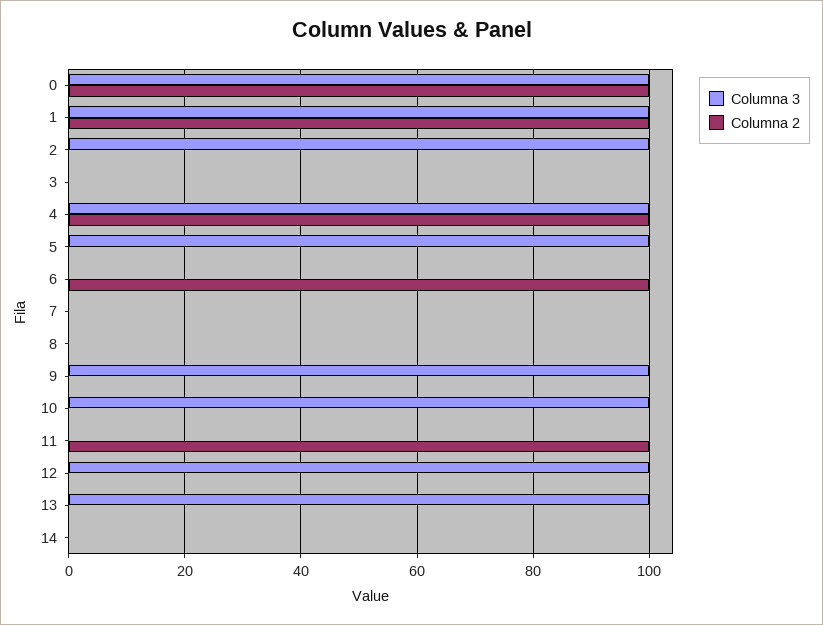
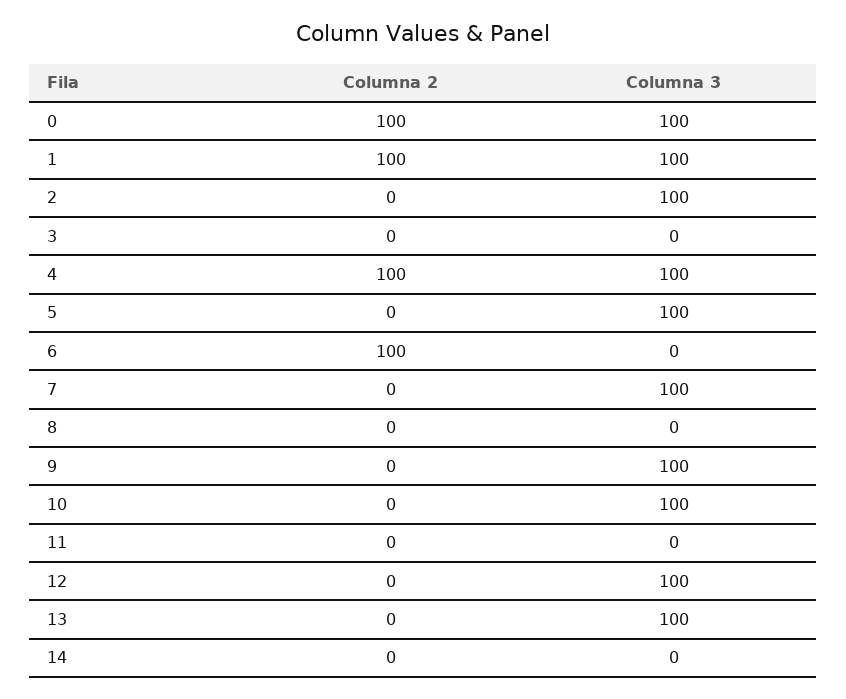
Columna 3, 7: 0 -> 100
Columna 2, 11: 100 -> 0

